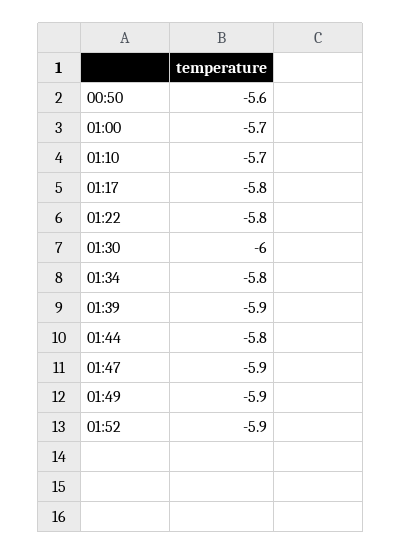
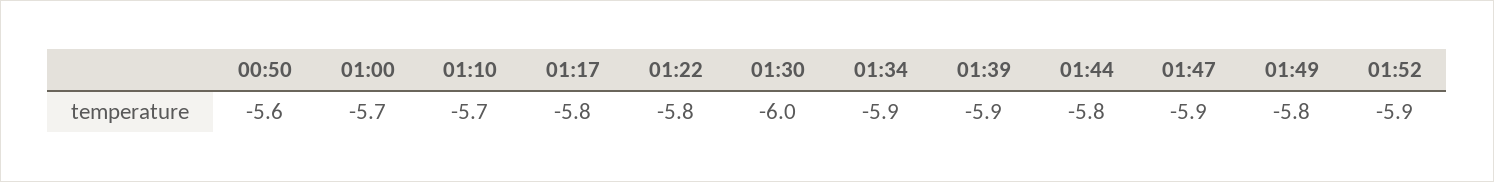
01:34: -5.8 -> -5.9
01:49: -5.9 -> -5.8

